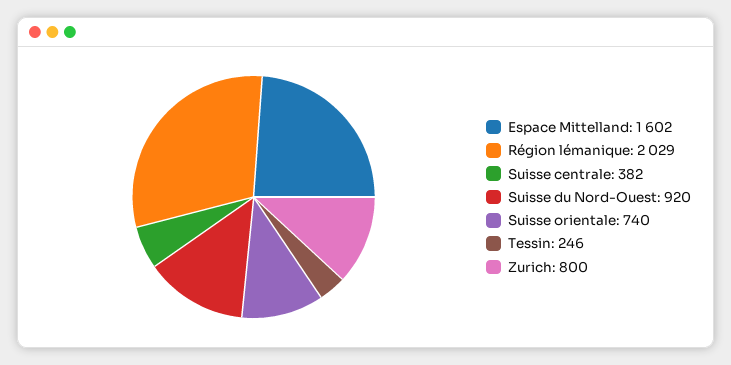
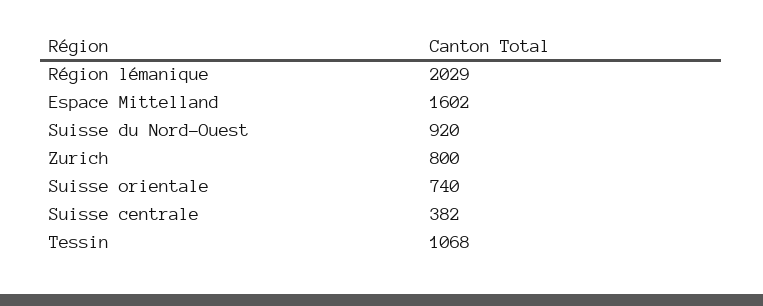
Tessin: 246 -> 1068

